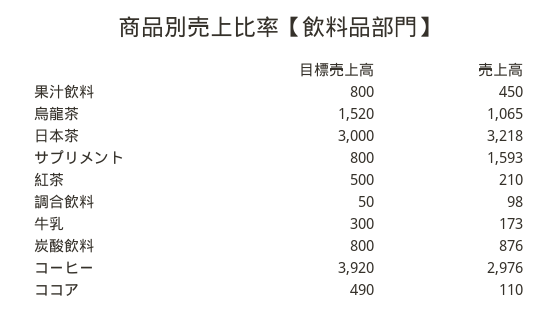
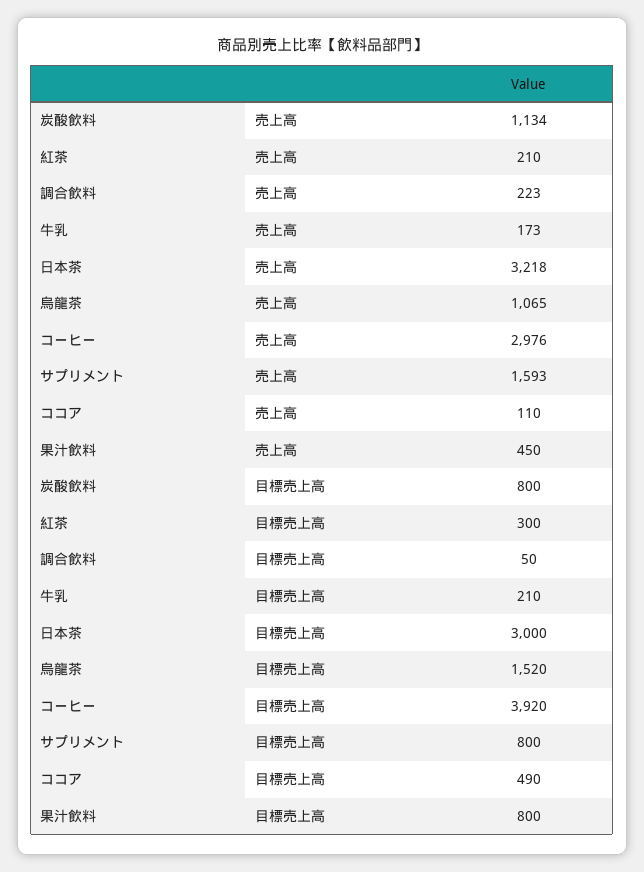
目標売上高, 紅茶: 500 -> 300
売上高, 調合飲料: 98 -> 223
目標売上高, 牛乳: 300 -> 210
売上高, 炭酸飲料: 876 -> 1134

